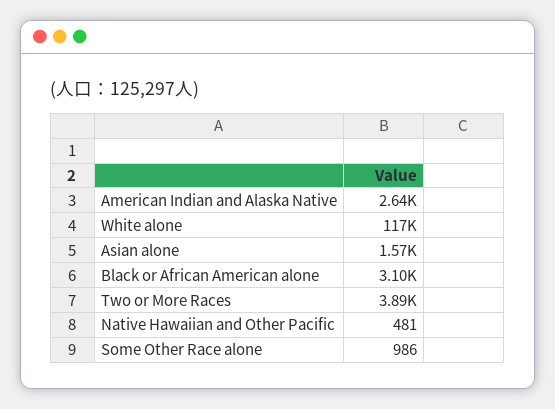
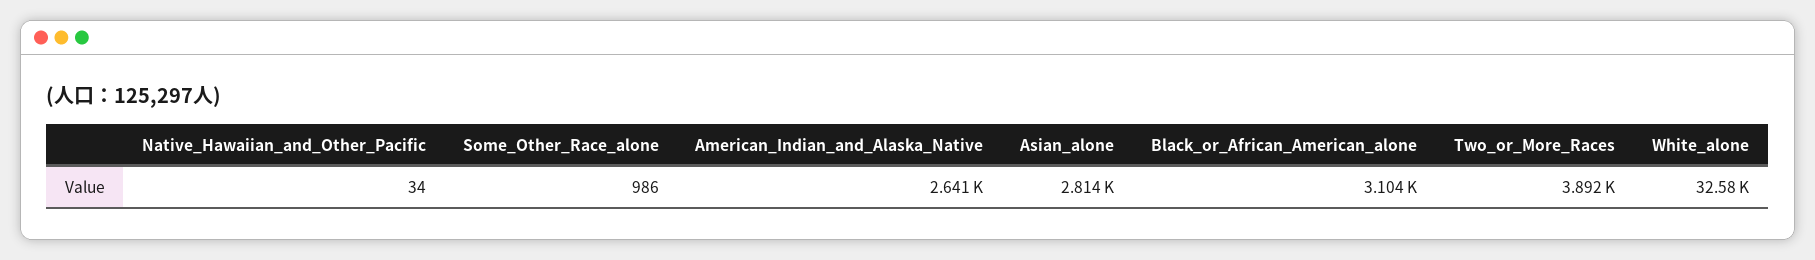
White alone: 117000 -> 32580
Asian alone: 1570 -> 2814
Native Hawaiian and Other Pacific: 481 -> 34

